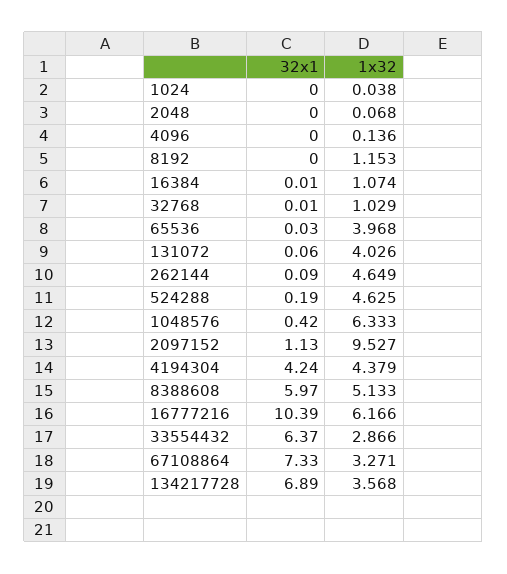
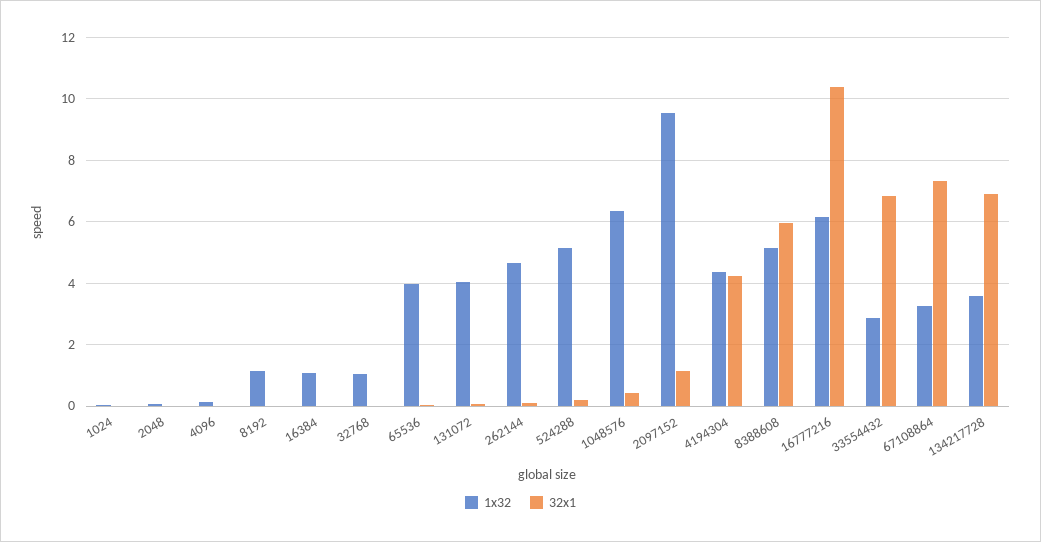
1x32, 524288: 4.625 -> 5.2
32x1, 33554432: 6.37 -> 6.8

